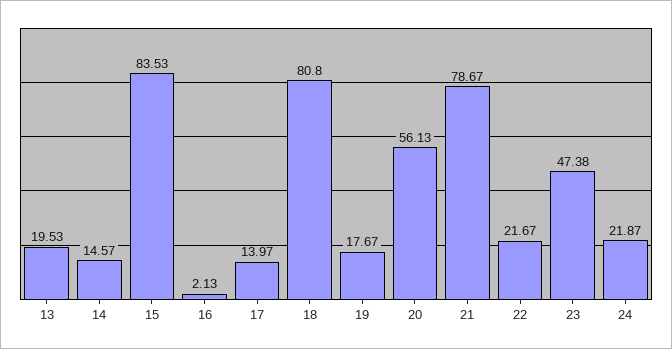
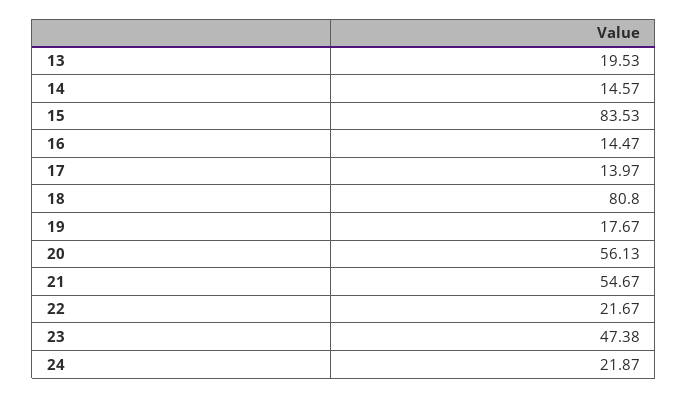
16: 2.13 -> 14.47
21: 78.67 -> 54.67

